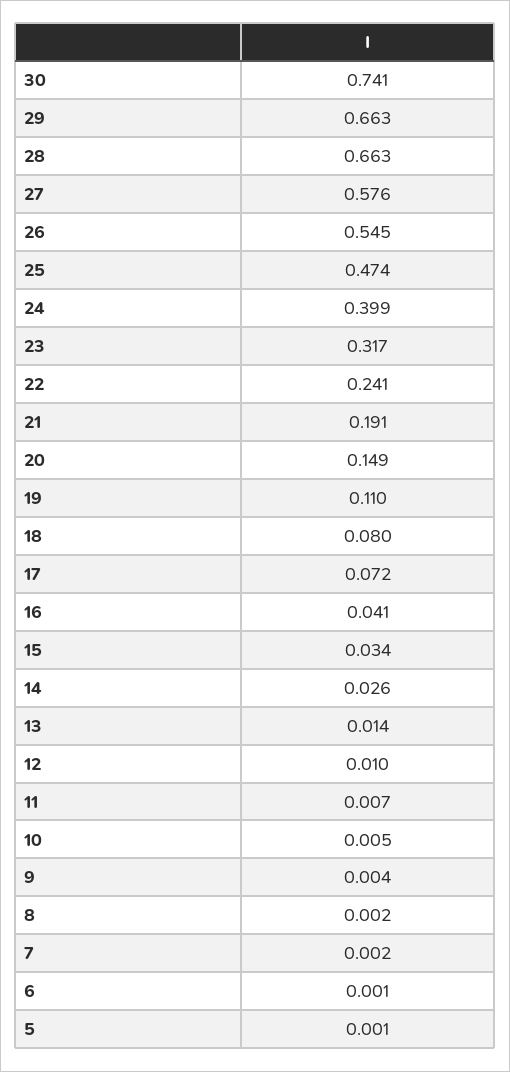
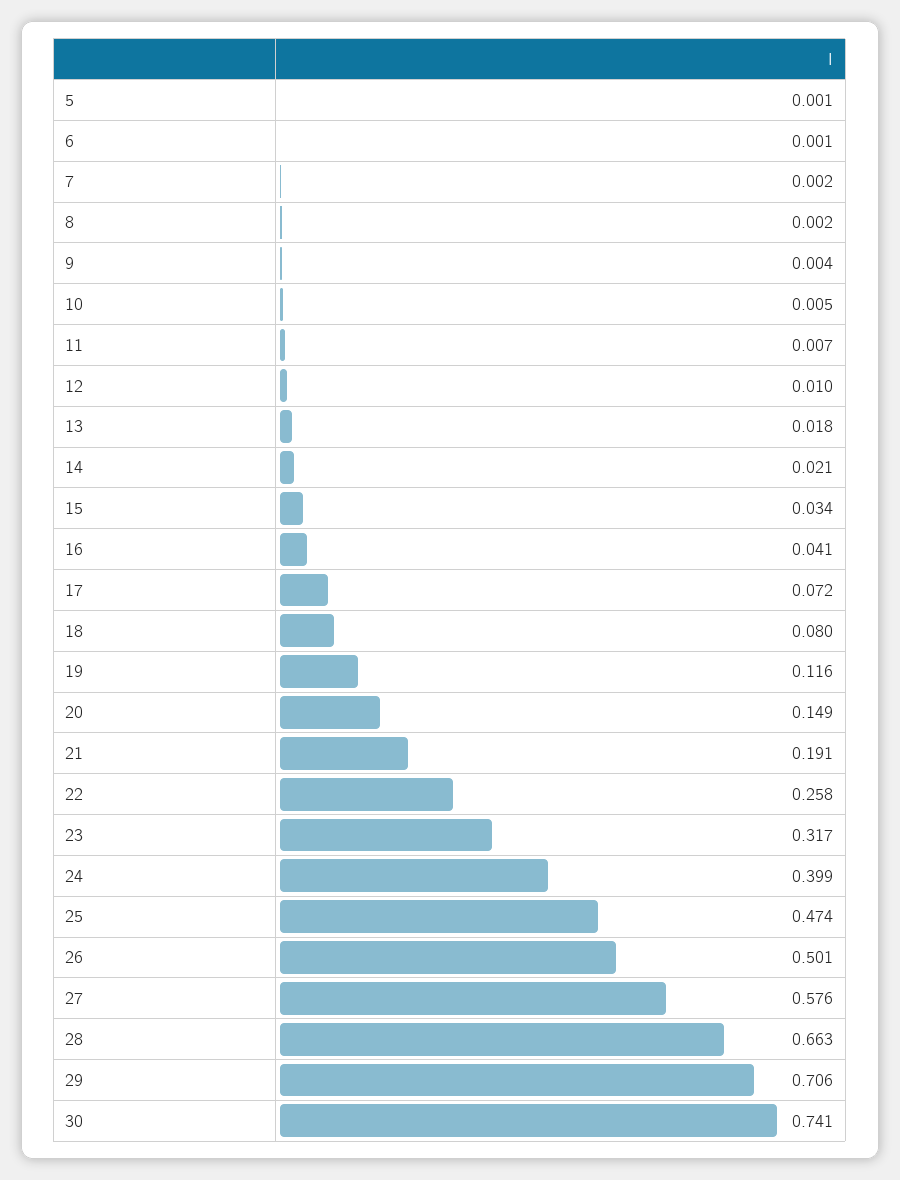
29: 0.663 -> 0.706
26: 0.545 -> 0.501
22: 0.241 -> 0.258
19: 0.11 -> 0.116
14: 0.026 -> 0.021
13: 0.014 -> 0.018

